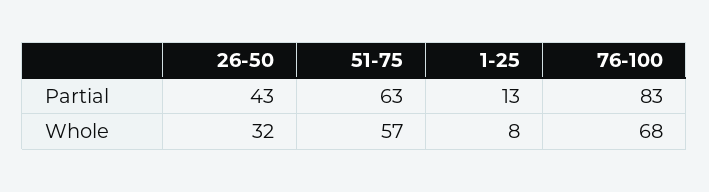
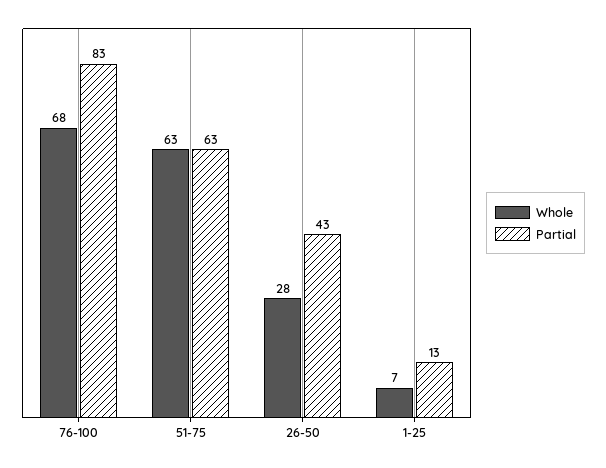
Whole, 26-50: 32 -> 28
Whole, 51-75: 57 -> 63
Whole, 1-25: 8 -> 7

